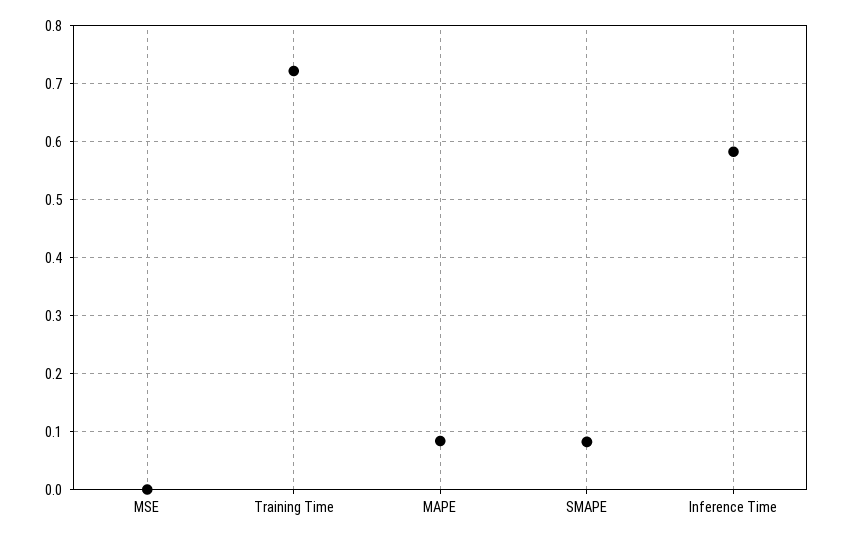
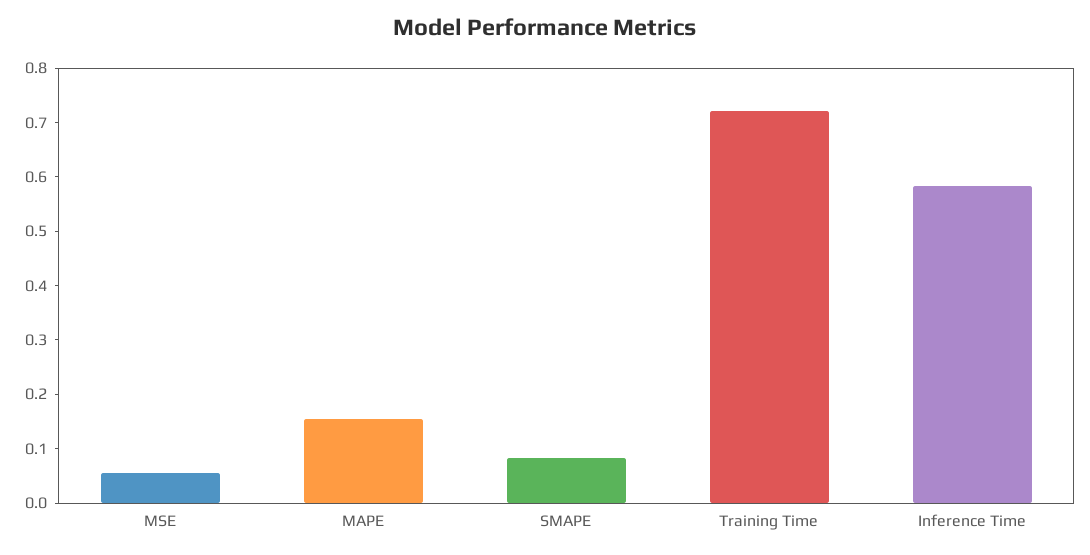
MSE: 0 -> 0.06
MAPE: 0.08 -> 0.16

